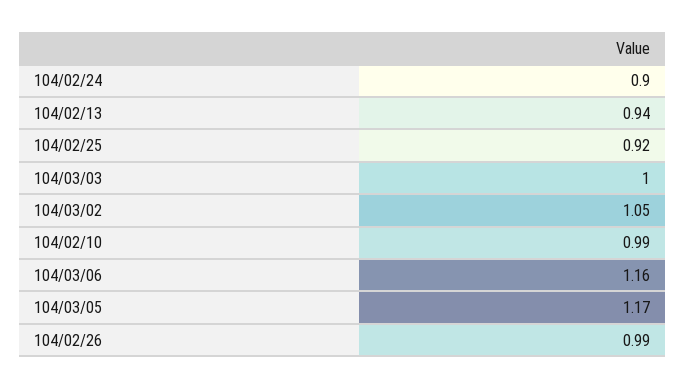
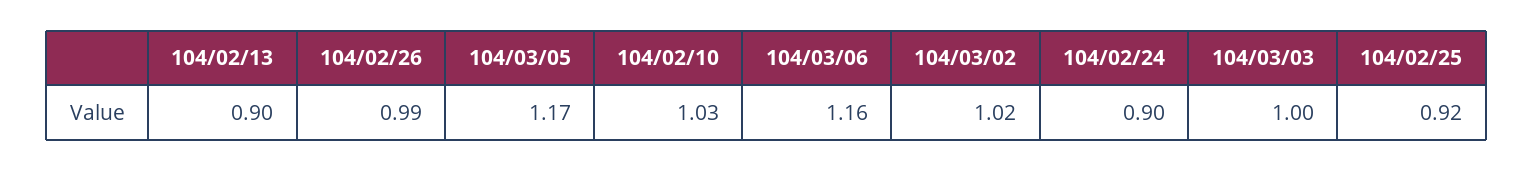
104/02/13: 0.94 -> 0.9
104/03/02: 1.05 -> 1.02
104/02/10: 0.99 -> 1.03

